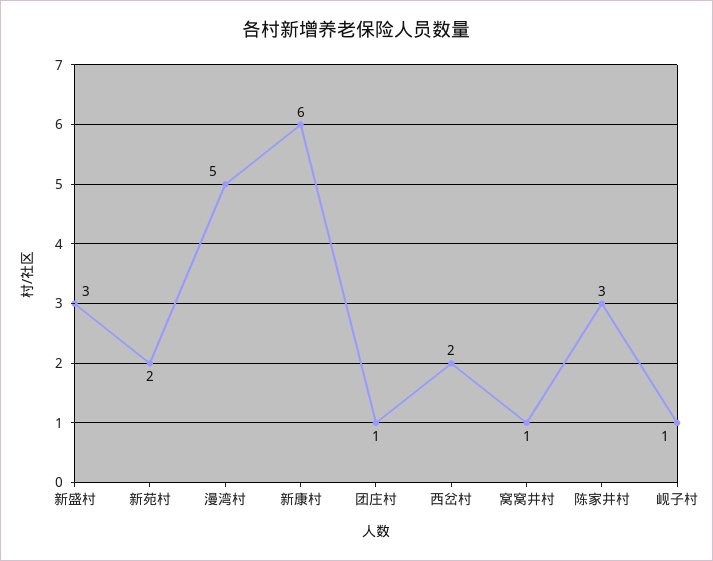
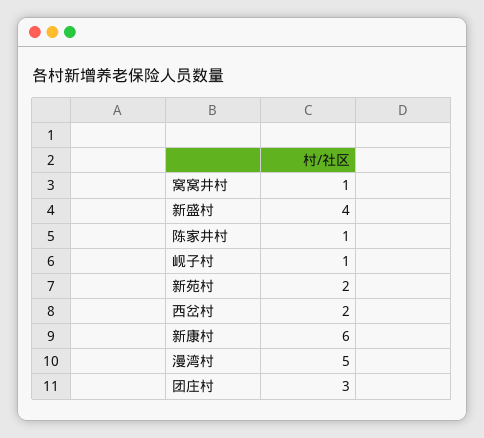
新盛村: 3 -> 4
团庄村: 1 -> 3
陈家井村: 3 -> 1

